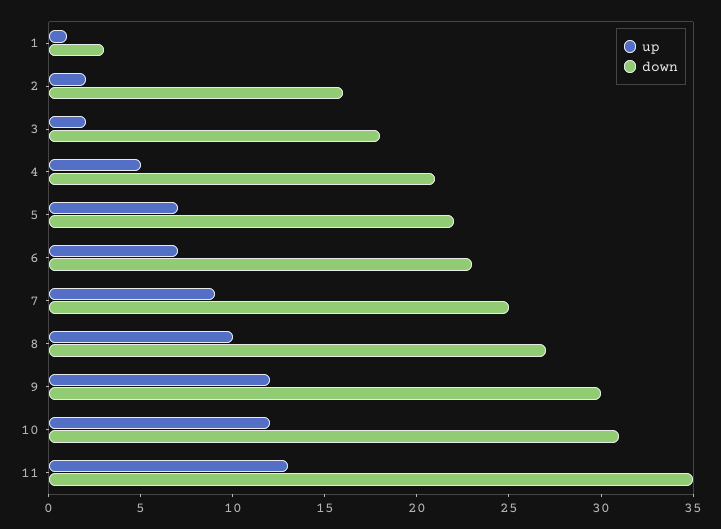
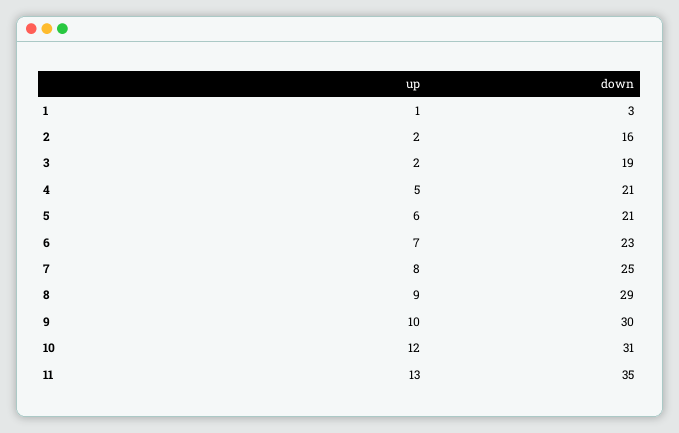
down, 3: 18 -> 19
up, 5: 7 -> 6
down, 5: 22 -> 21
up, 7: 9 -> 8
up, 8: 10 -> 9
down, 8: 27 -> 29
up, 9: 12 -> 10

